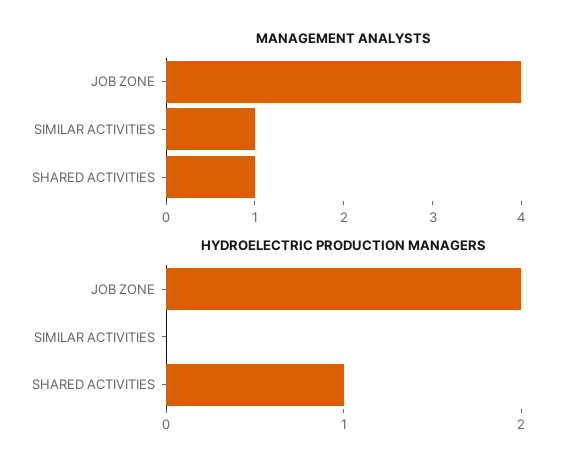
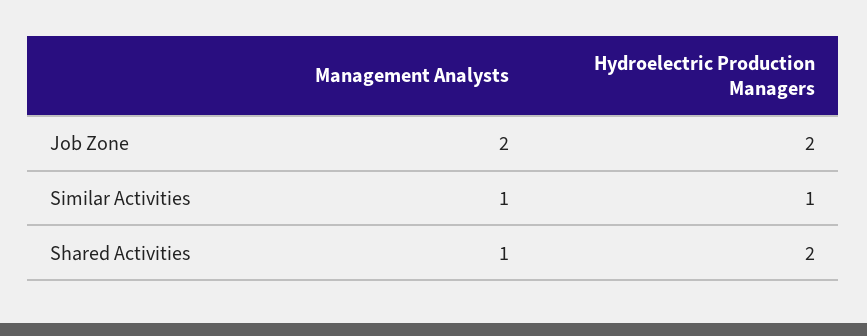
MANAGEMENT ANALYSTS, JOB ZONE: 4 -> 2
HYDROELECTRIC PRODUCTION MANAGERS, SIMILAR ACTIVITIES: 0 -> 1
HYDROELECTRIC PRODUCTION MANAGERS, SHARED ACTIVITIES: 1 -> 2

